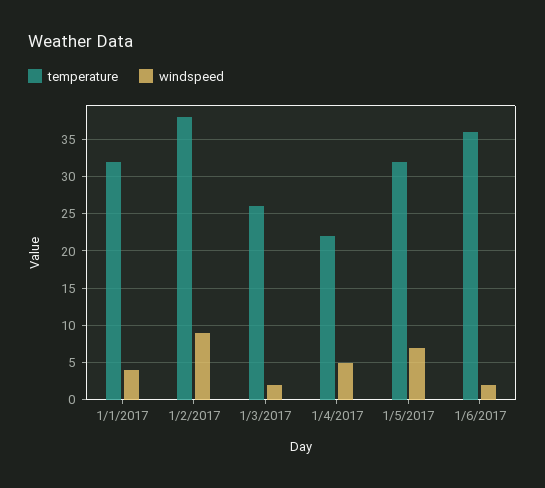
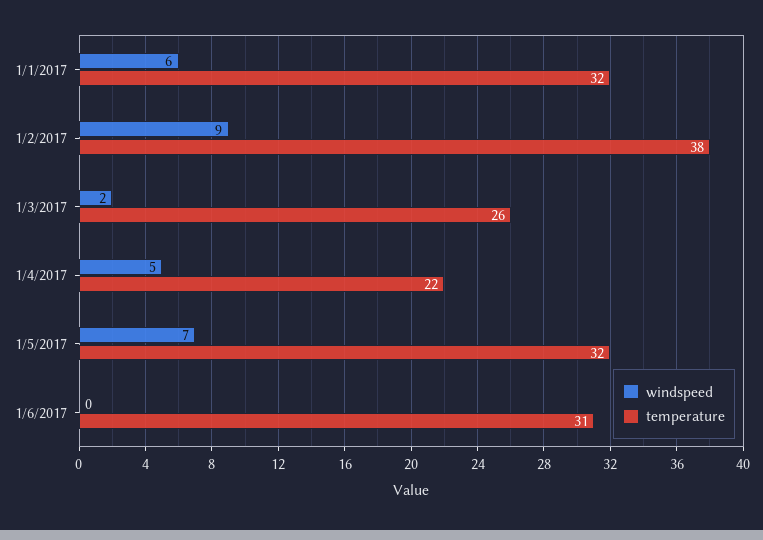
windspeed, 1/1/2017: 4 -> 6
temperature, 1/6/2017: 36 -> 31
windspeed, 1/6/2017: 2 -> 0

